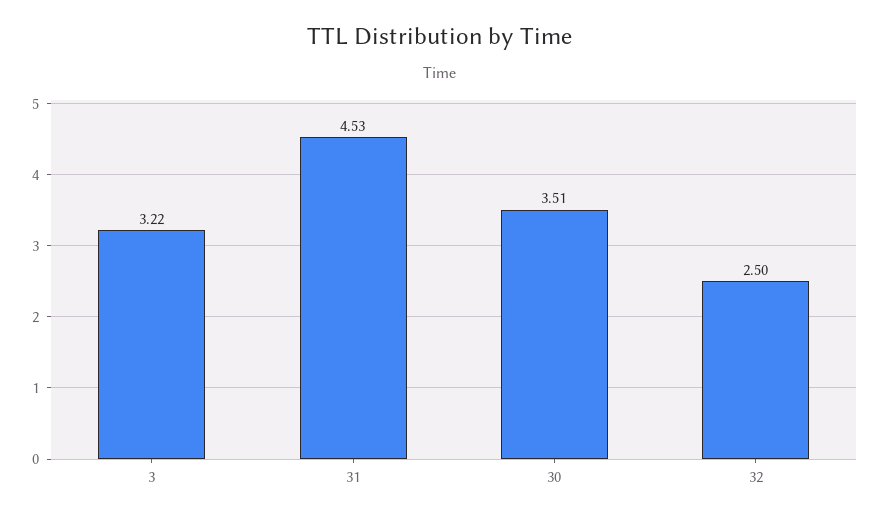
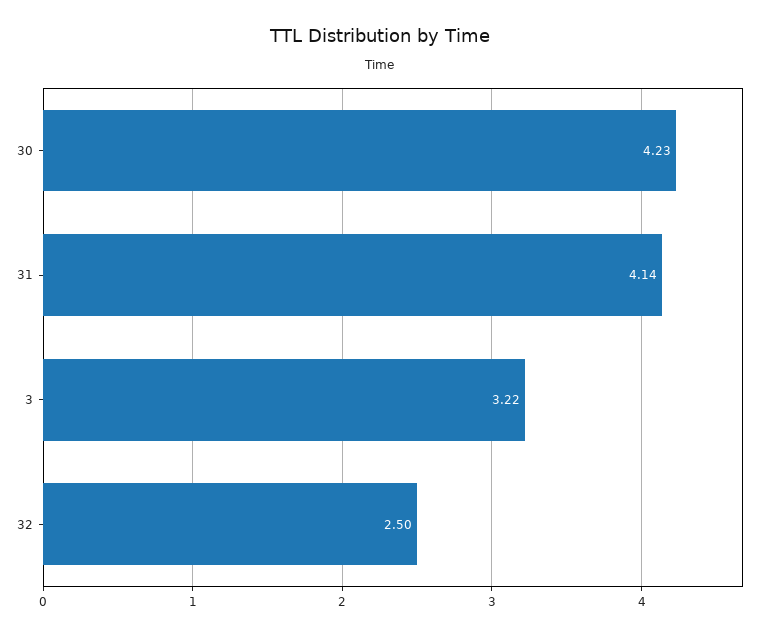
31: 4.53 -> 4.14
30: 3.51 -> 4.23

